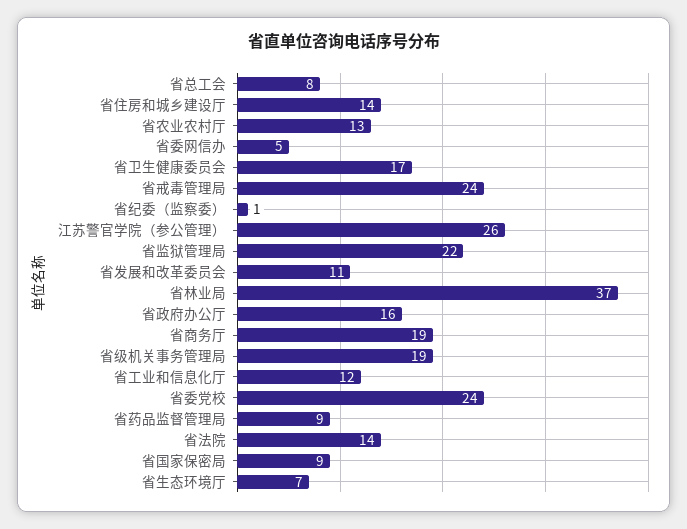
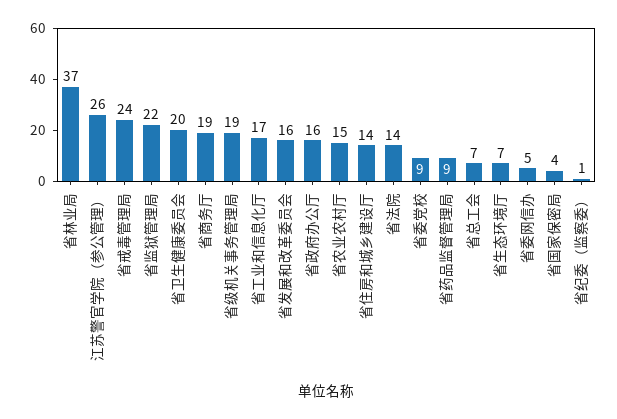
省总工会: 8 -> 7
省农业农村厅: 13 -> 15
省卫生健康委员会: 17 -> 20
省发展和改革委员会: 11 -> 16
省工业和信息化厅: 12 -> 17
省委党校: 24 -> 9
省国家保密局: 9 -> 4

